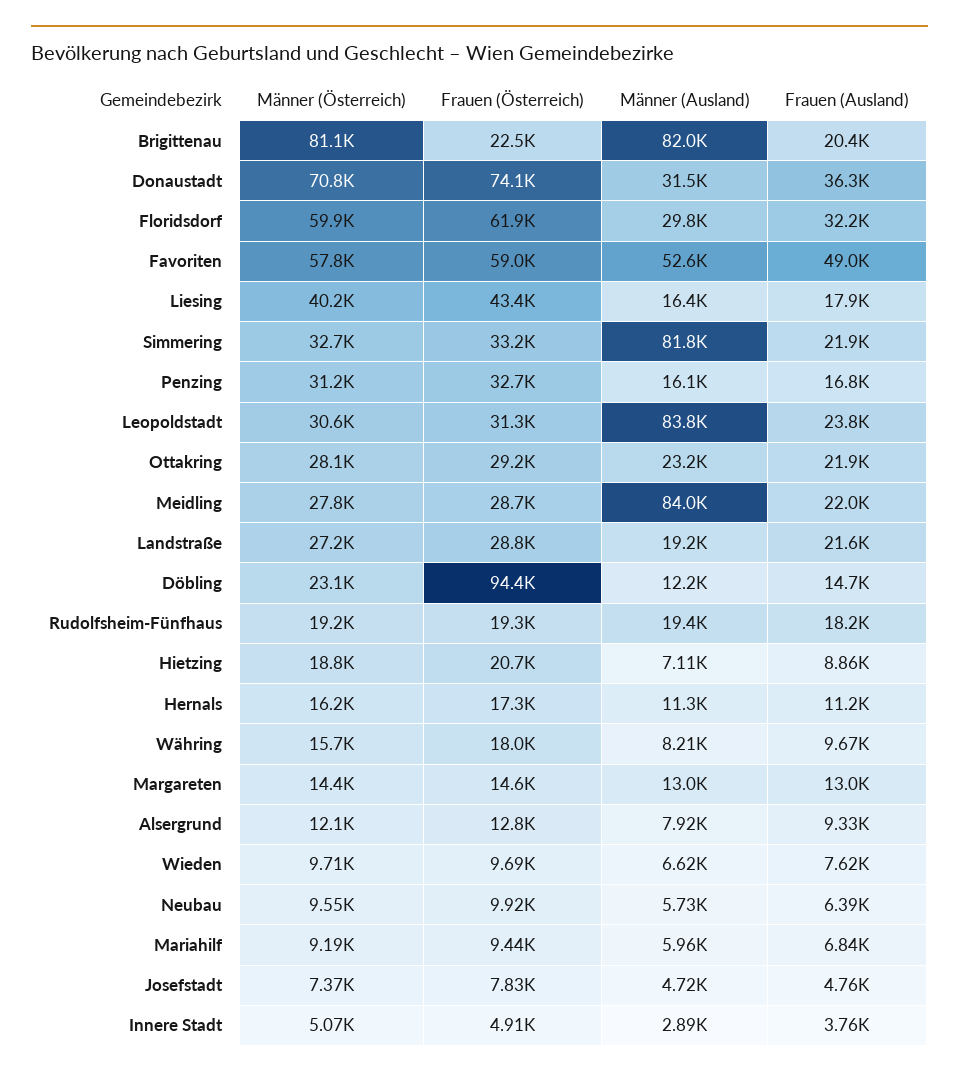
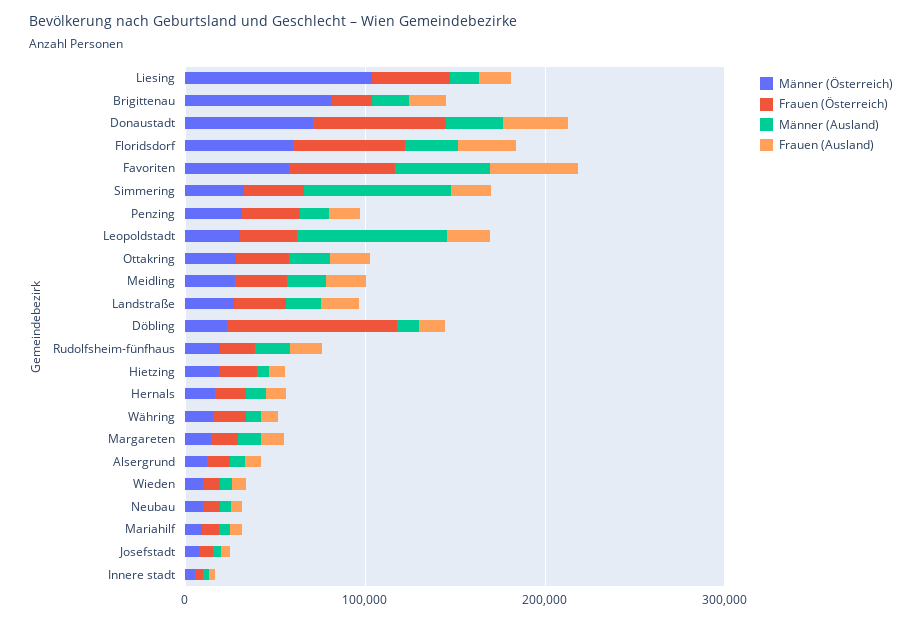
Männer (Ausland), Brigittenau: 82000 -> 20000
Männer (Österreich), Liesing: 40200 -> 100000
Männer (Ausland), Meidling: 84000 -> 20000

